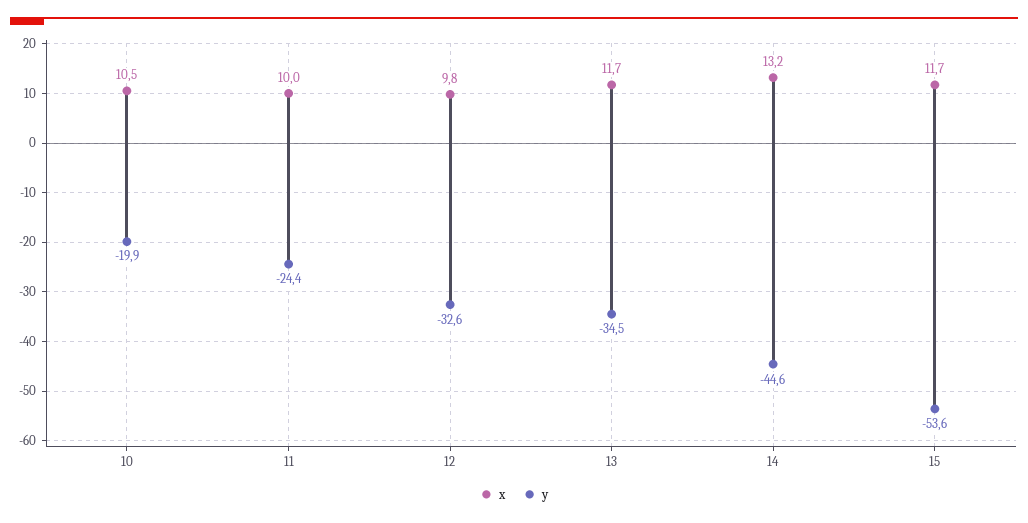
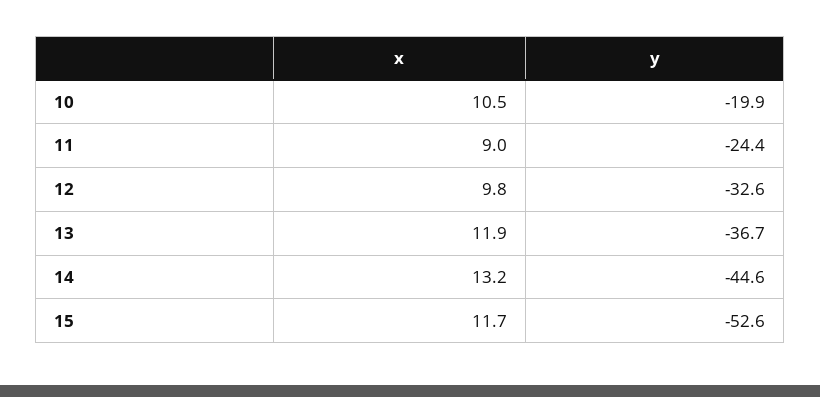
x, 11: 10 -> 9
x, 13: 11.7 -> 11.9
y, 13: -34.5 -> -36.7
y, 15: -53.6 -> -52.6

